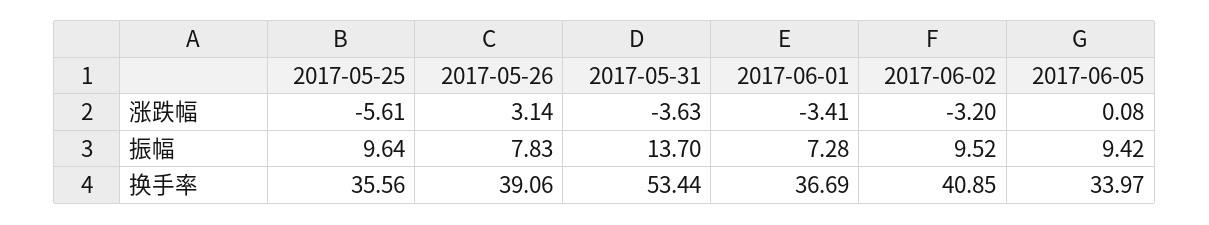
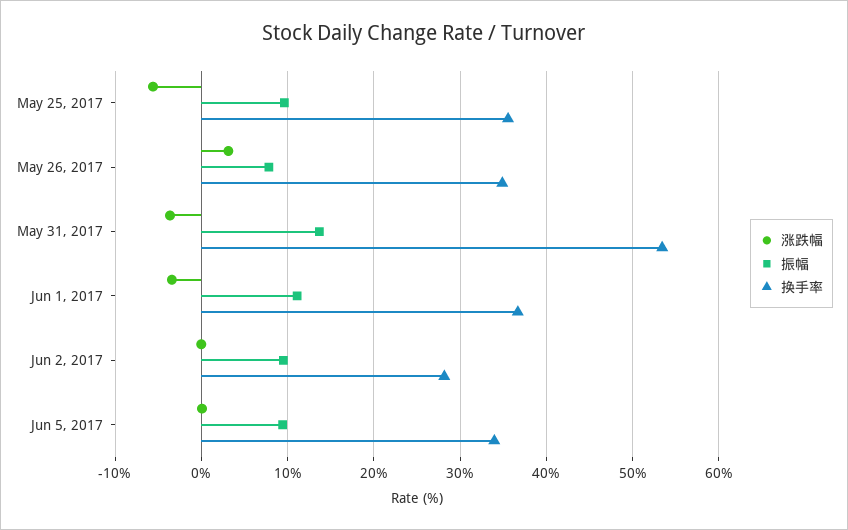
涨跌幅, 2017-06-02: -3.2 -> 0
振幅, 2017-06-01: 7.28 -> 11
换手率, 2017-05-26: 39.06 -> 35
换手率, 2017-06-02: 40.85 -> 28

